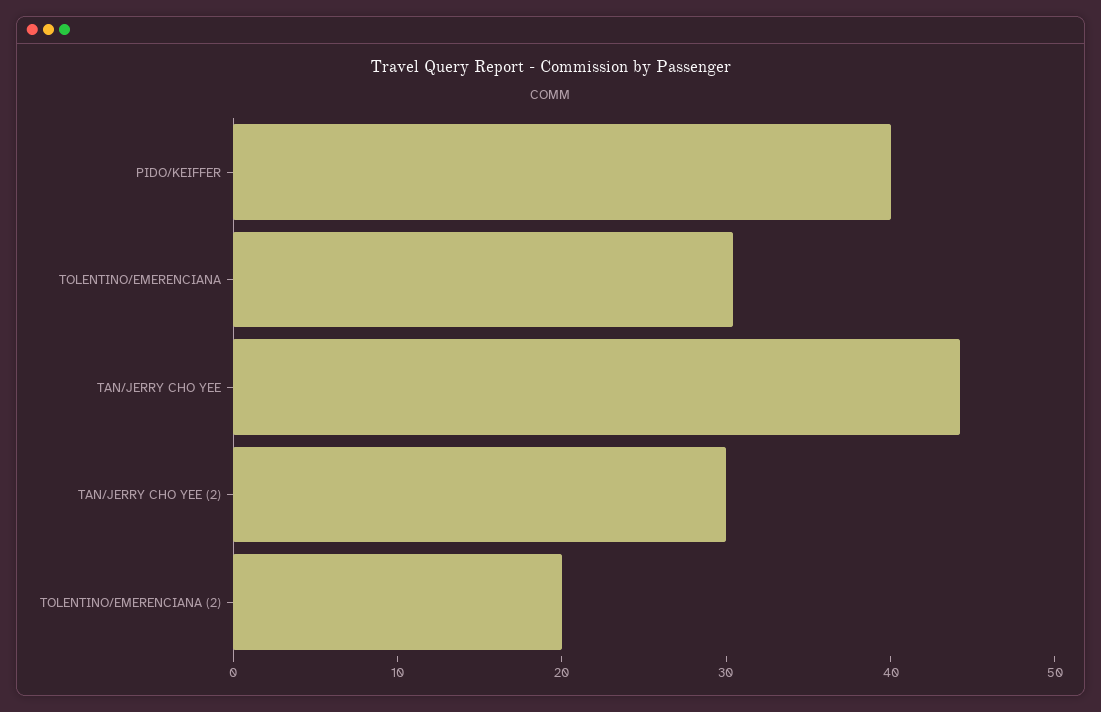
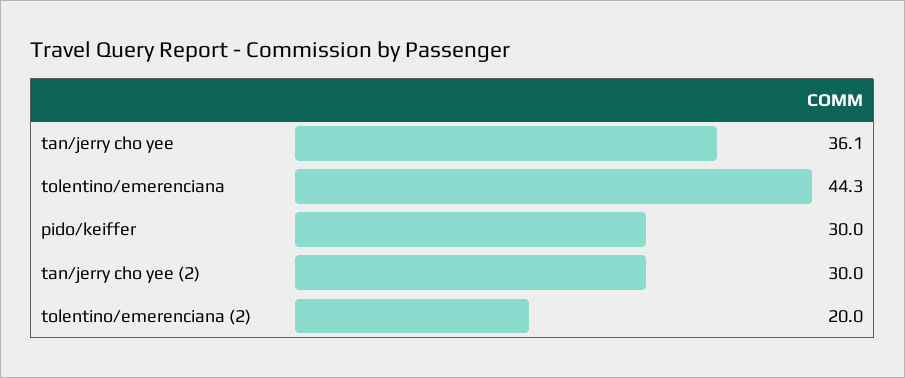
PIDO/KEIFFER: 40 -> 30
TOLENTINO/EMERENCIANA: 30 -> 44.3
TAN/JERRY CHO YEE: 44 -> 36.1

